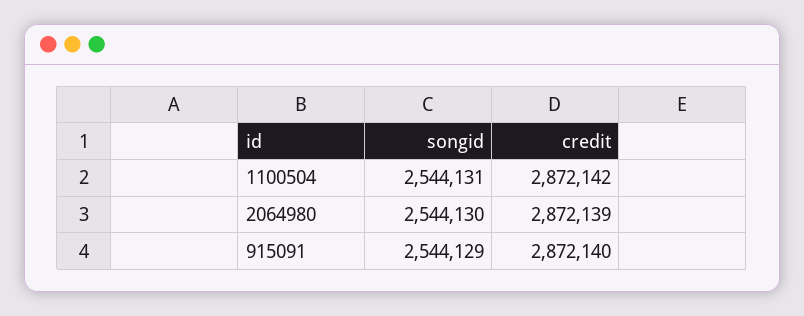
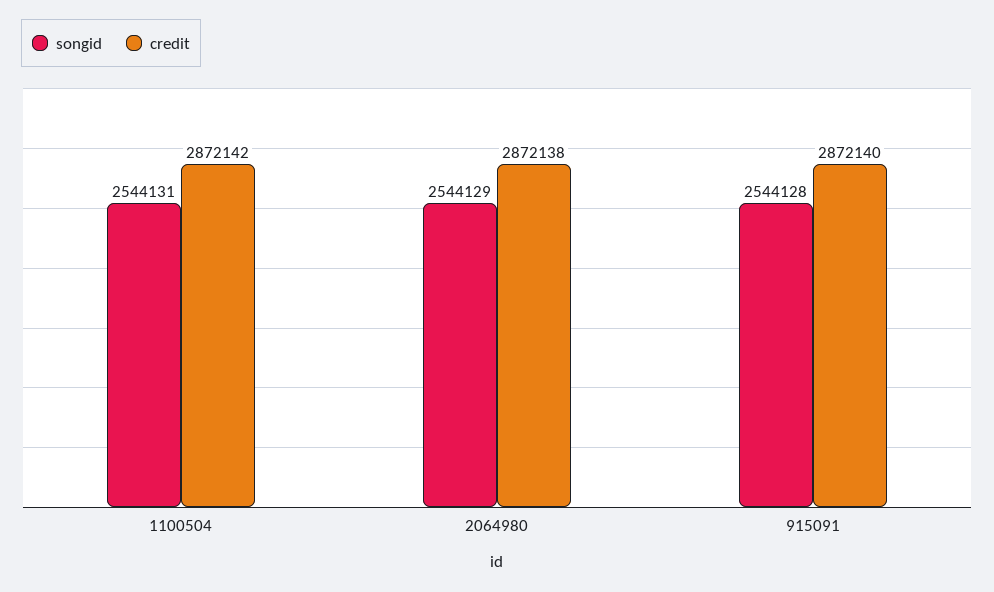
songid, 2064980: 2544130 -> 2544129
credit, 2064980: 2872139 -> 2872138
songid, 915091: 2544129 -> 2544128

